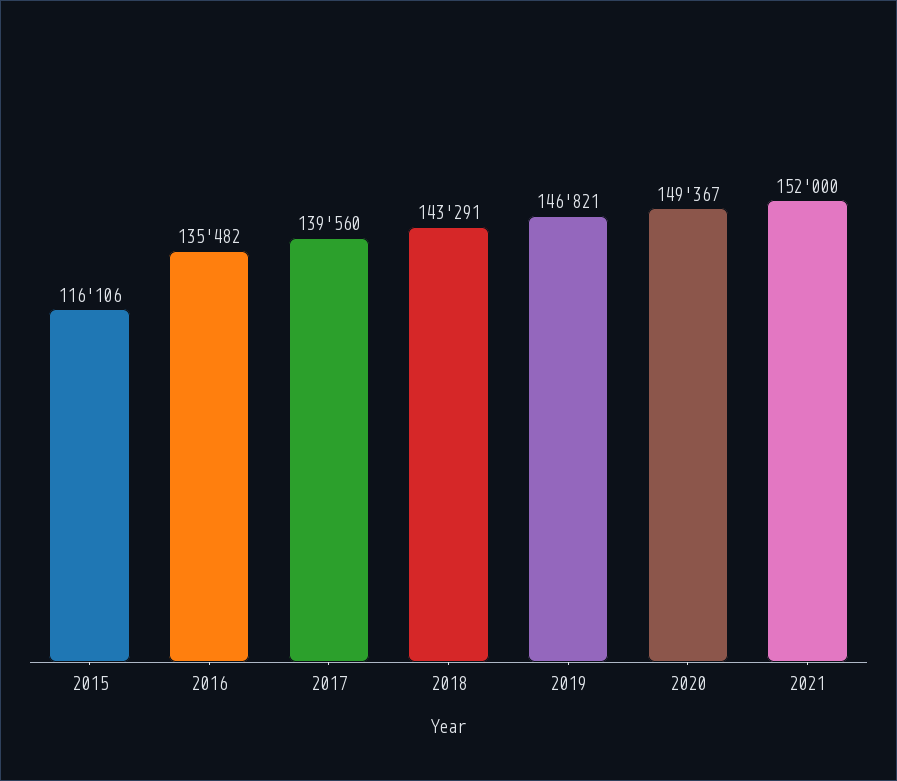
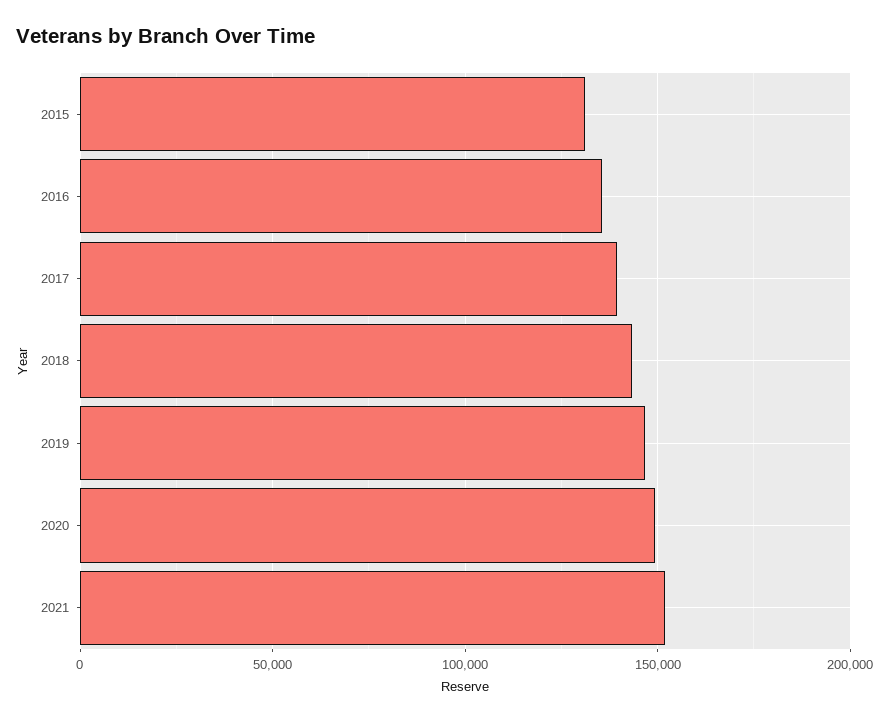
2015: 116106 -> 130000

